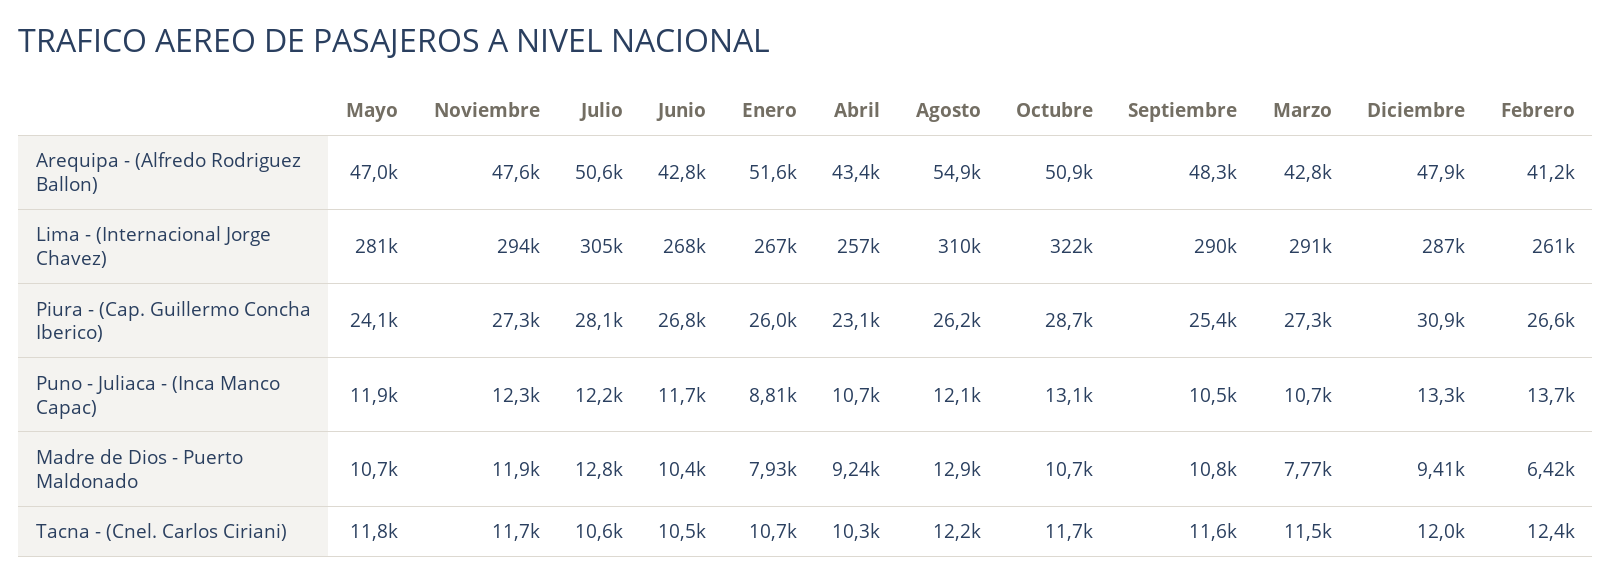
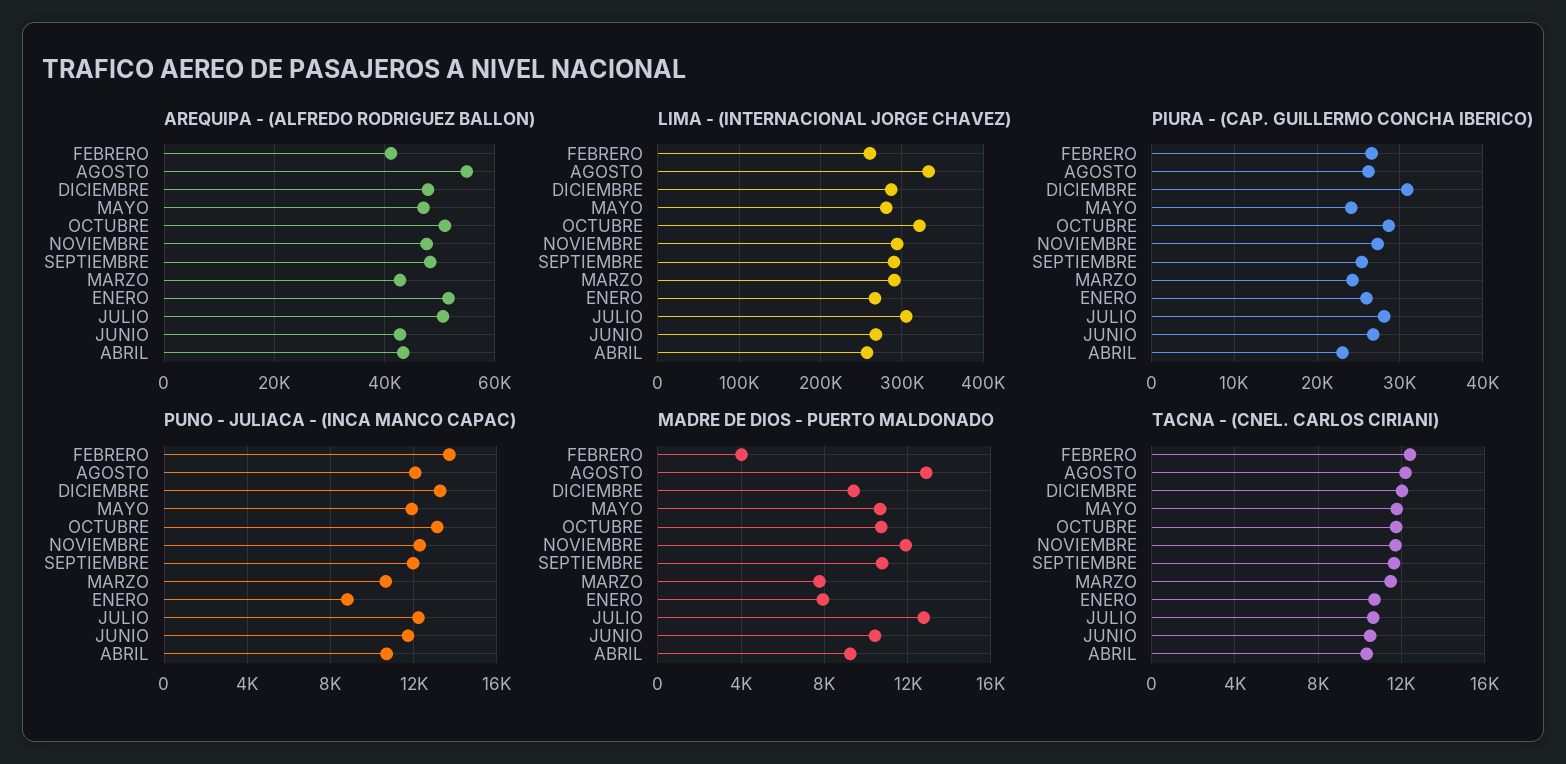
Lima - (Internacional Jorge Chavez), Agosto: 310000 -> 330000
Piura - (Cap. Guillermo Concha Iberico), Marzo: 27300 -> 24000
Puno - Juliaca - (Inca Manco Capac), Septiembre: 10500 -> 12000
Madre de Dios - Puerto Maldonado, Febrero: 6420 -> 4000

